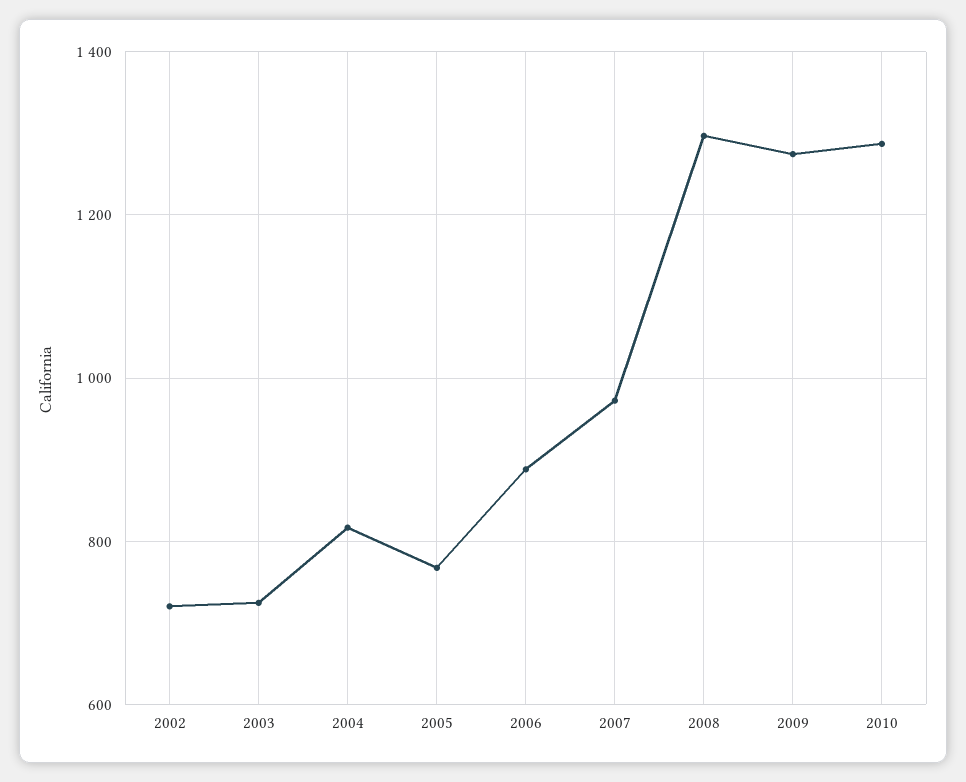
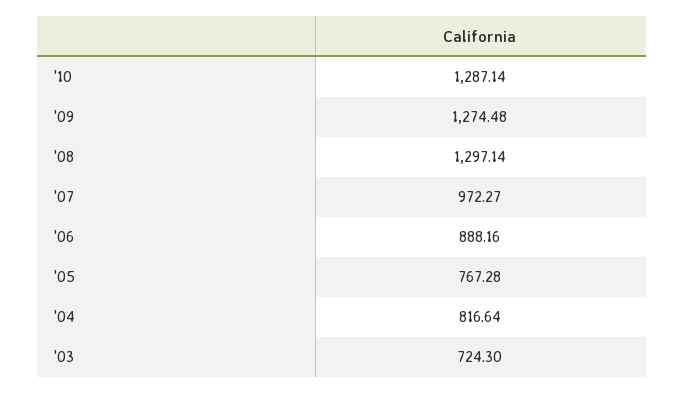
2002: 720 -> none

